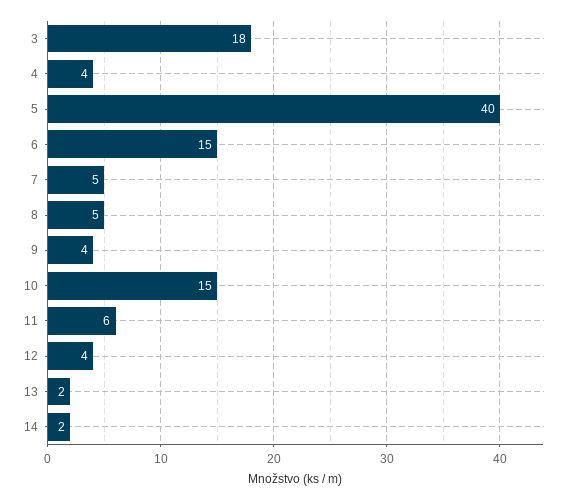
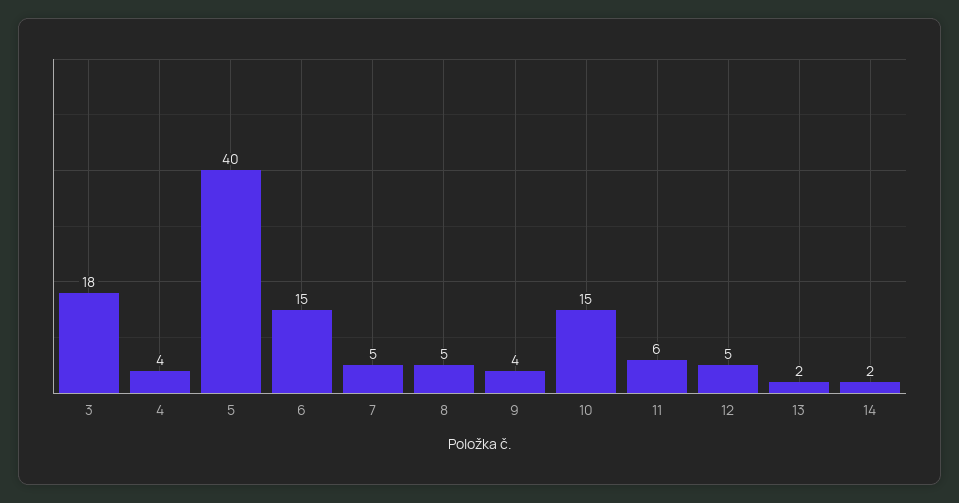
12: 4 -> 5

